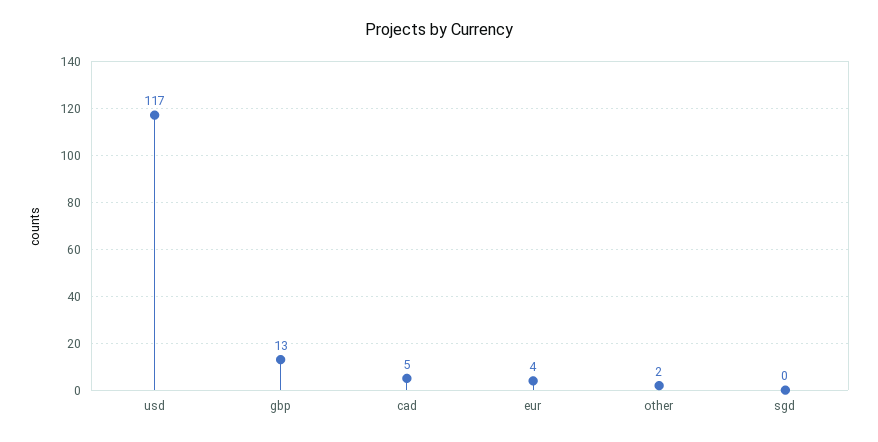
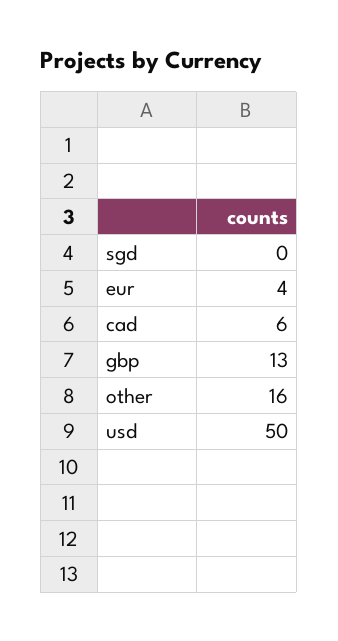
usd: 117 -> 50
cad: 5 -> 6
other: 2 -> 16

